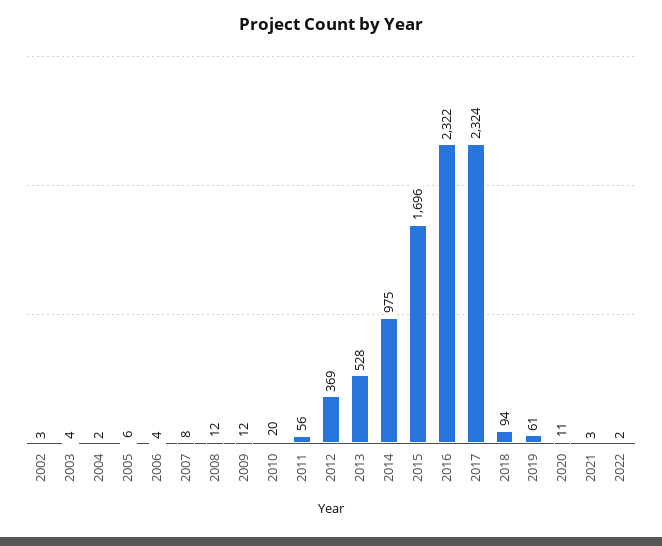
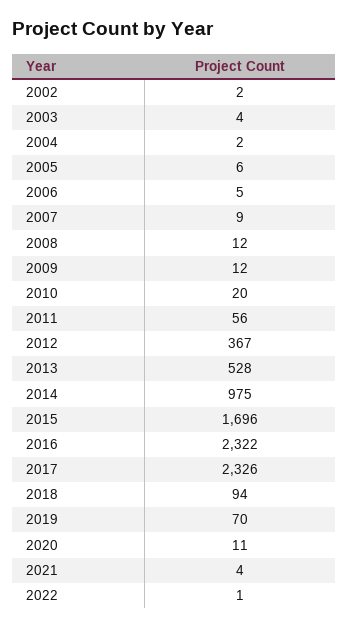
2002: 3 -> 2
2006: 4 -> 5
2007: 8 -> 9
2012: 369 -> 367
2017: 2324 -> 2326
2019: 61 -> 70
2021: 3 -> 4
2022: 2 -> 1

